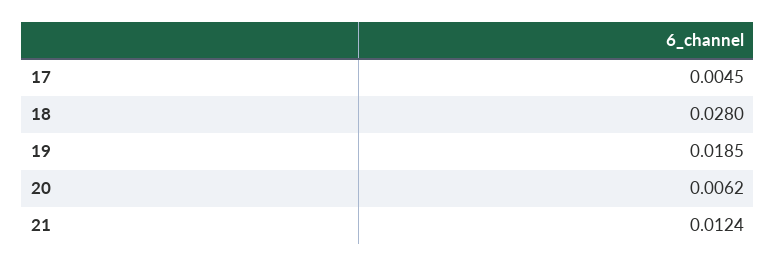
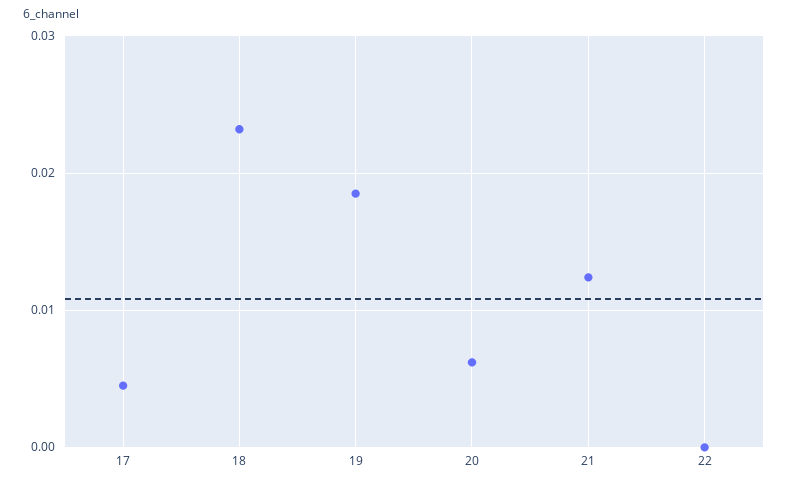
18: 0.028 -> 0.023
22: none -> 0

